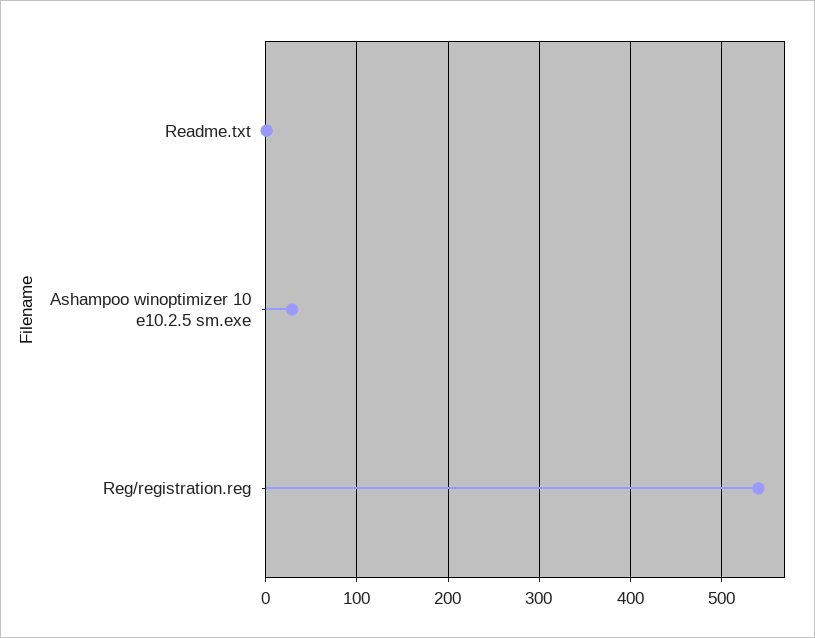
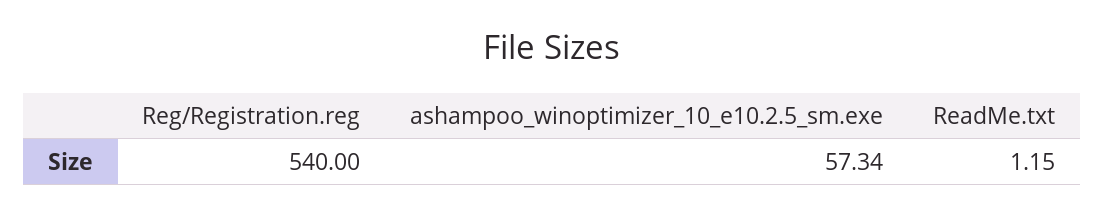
Ashampoo winoptimizer 10 e10.2.5 sm.exe: 30 -> 57.34

